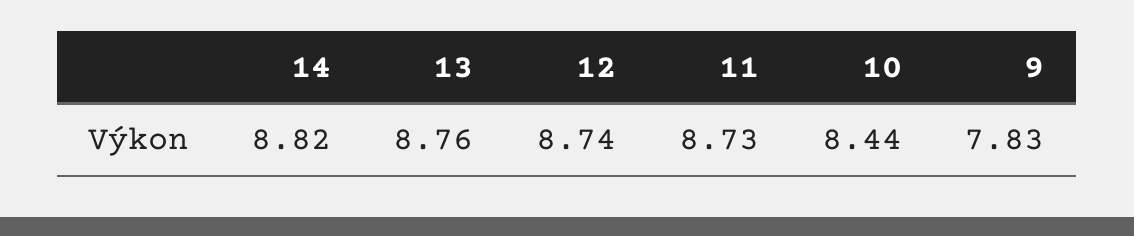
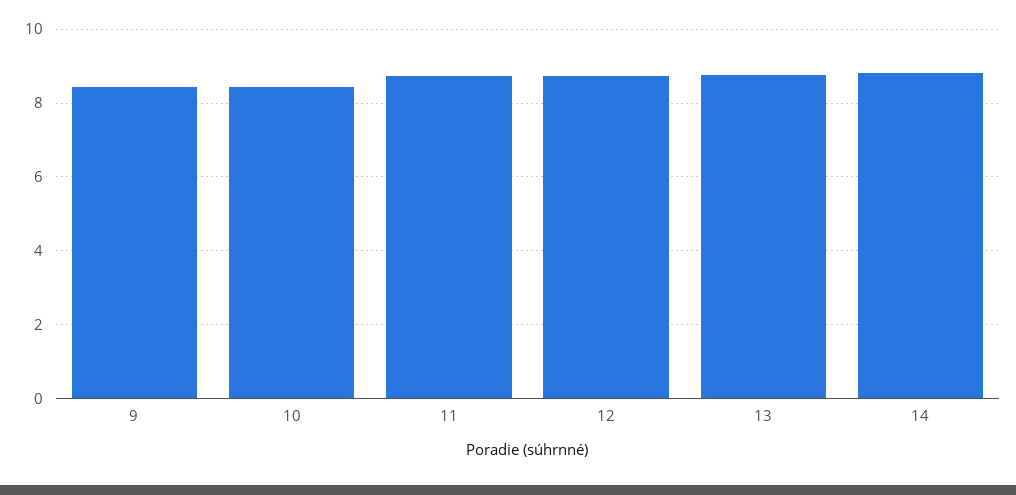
9: 7.83 -> 8.4

